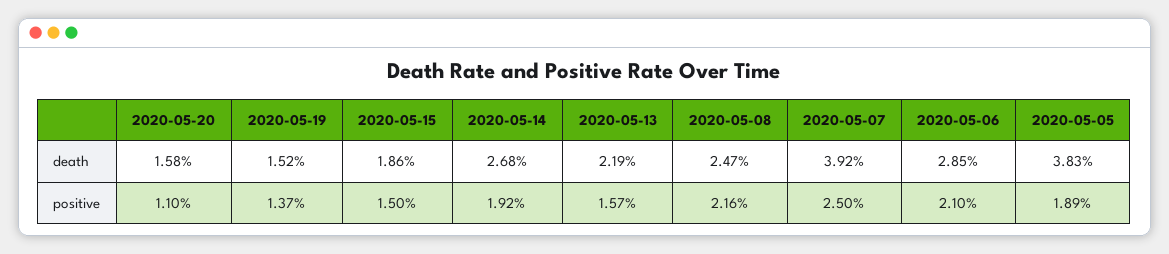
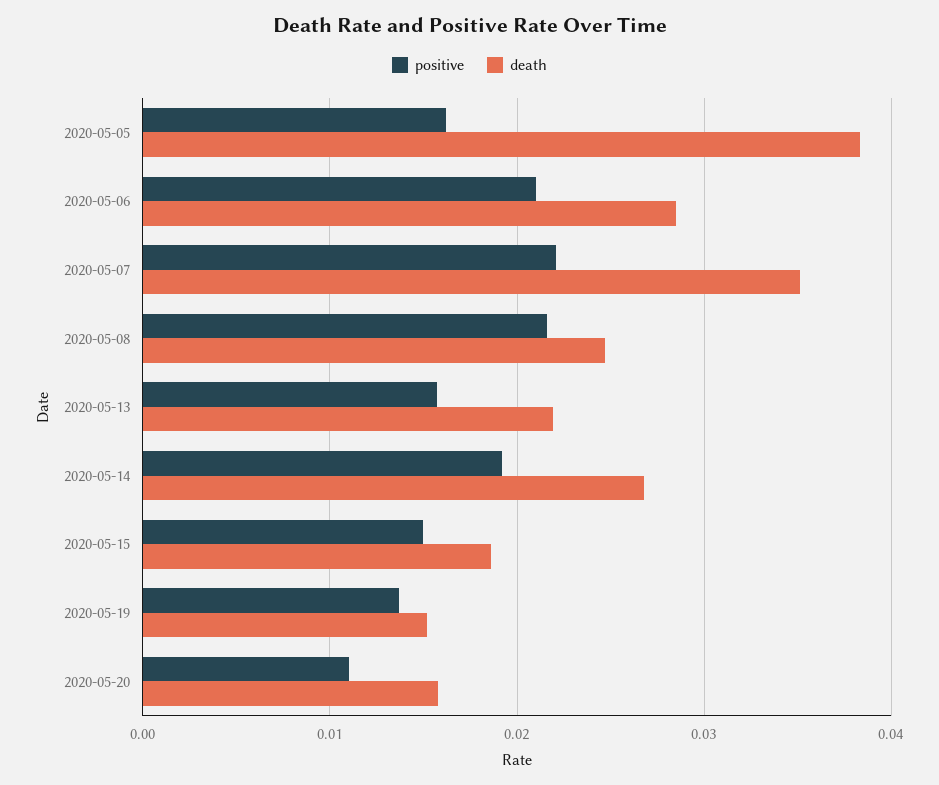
death, 2020-05-07: 0.0392 -> 0.035
positive, 2020-05-07: 0.025 -> 0.022
positive, 2020-05-05: 0.0189 -> 0.016

